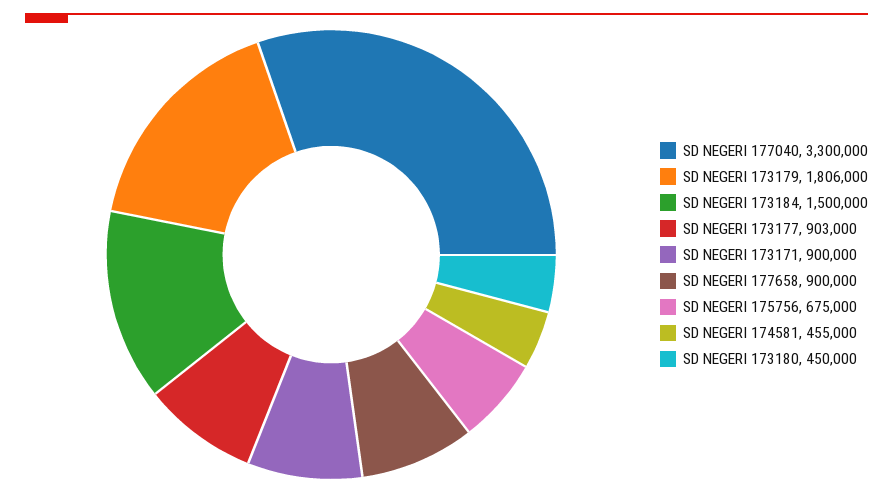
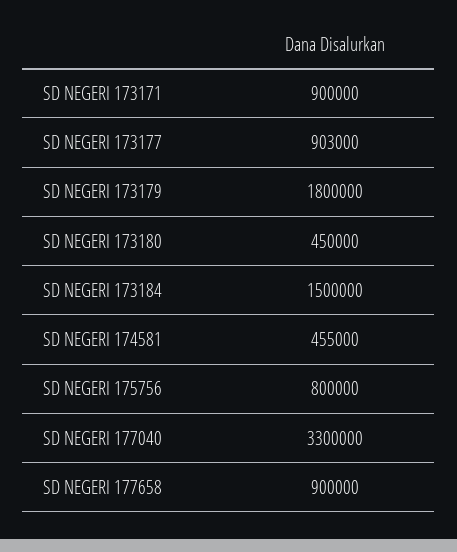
SD NEGERI 173179: 1806000 -> 1800000
SD NEGERI 175756: 675000 -> 800000

